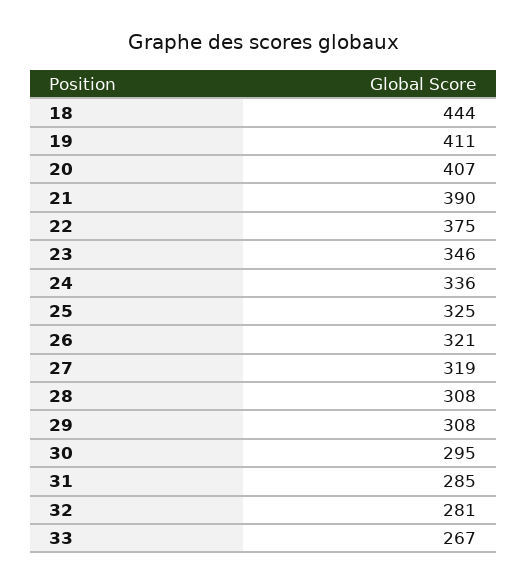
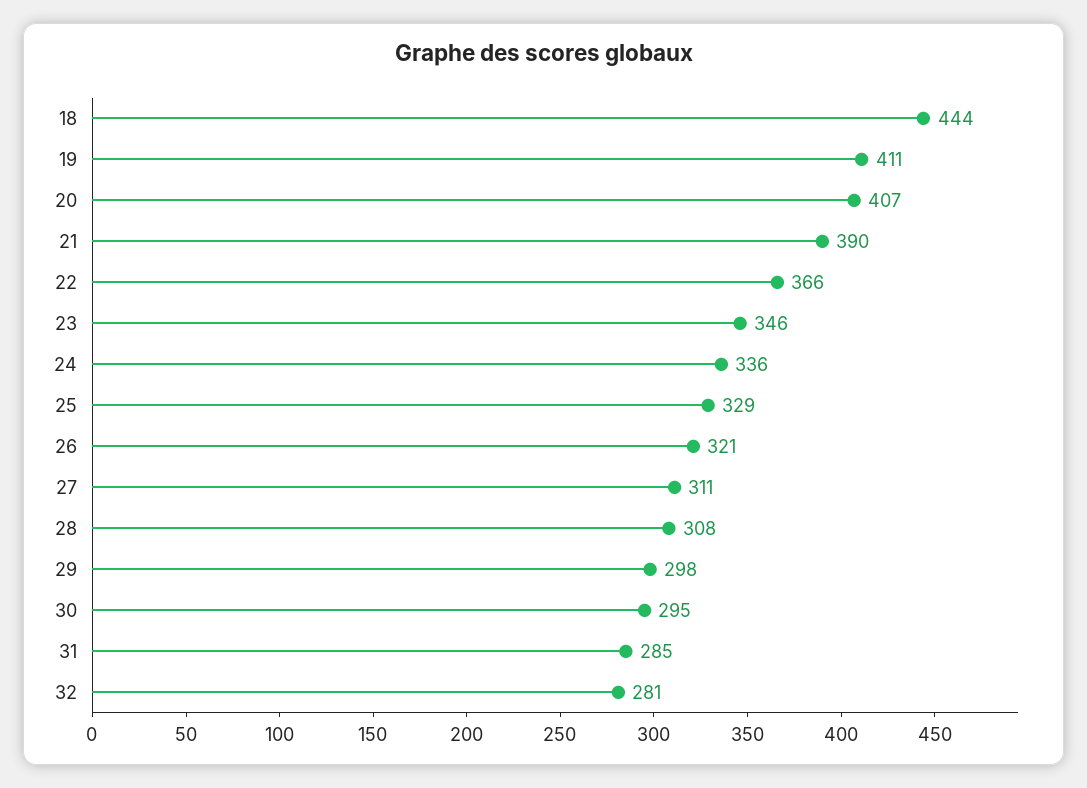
22: 375 -> 366
25: 325 -> 329
27: 319 -> 311
29: 308 -> 298
33: 267 -> none

